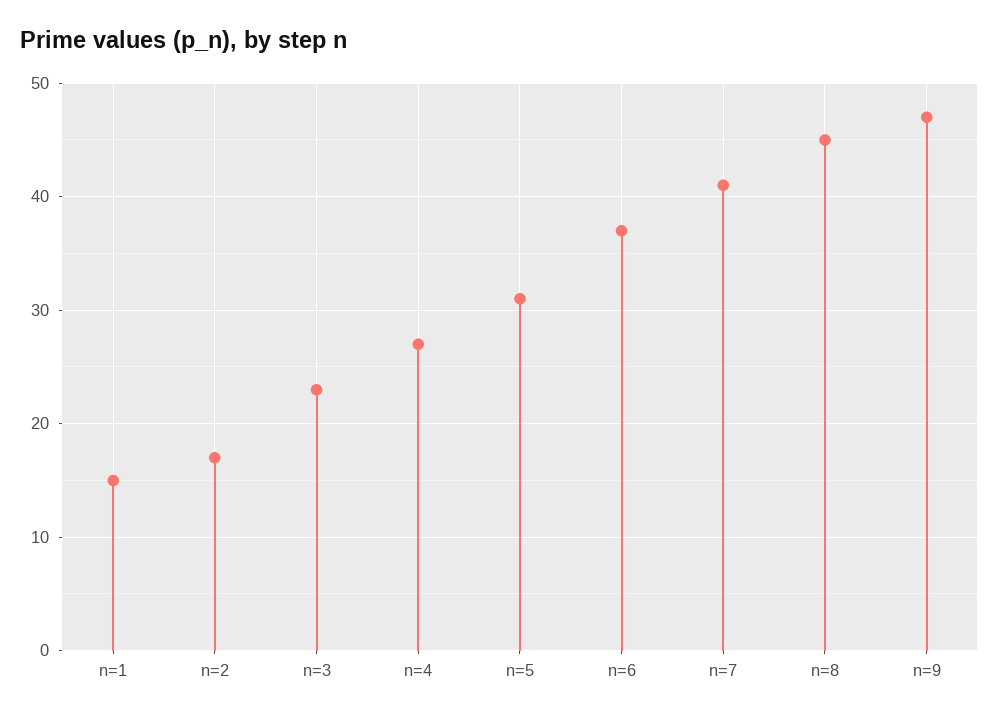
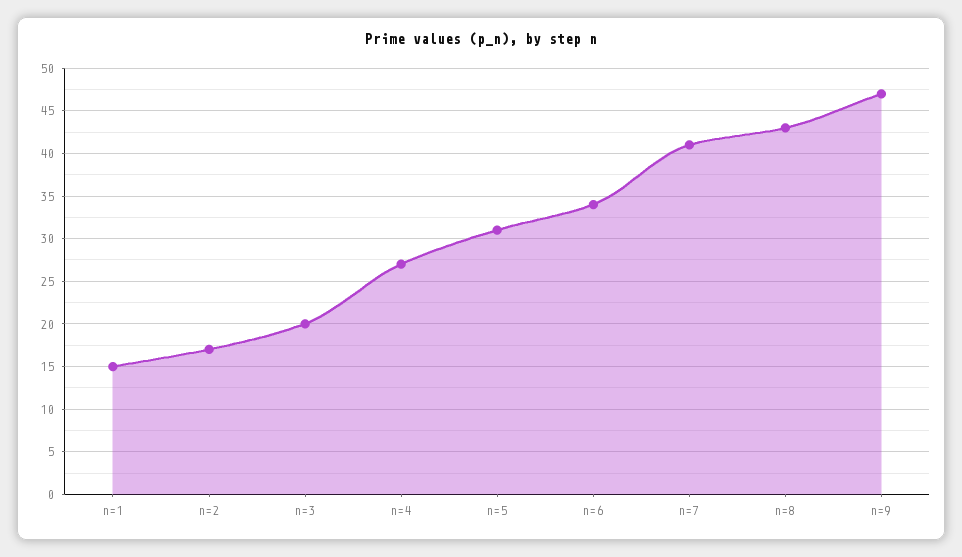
n=3: 23 -> 20
n=6: 37 -> 34
n=8: 45 -> 43

